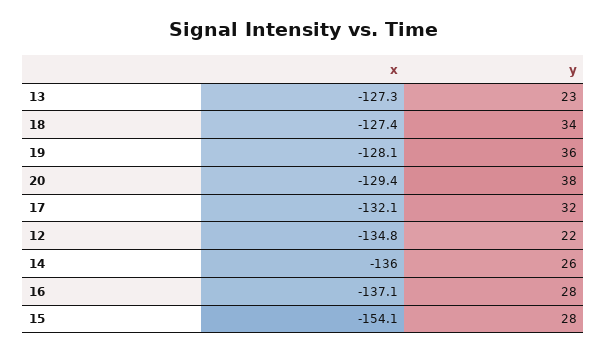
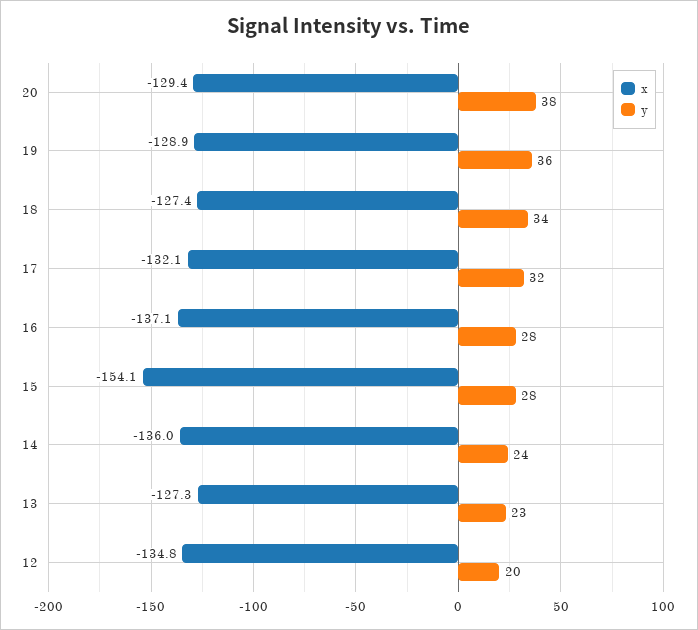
x, 19: -128.1 -> -128.9
y, 12: 22 -> 20
y, 14: 26 -> 24

